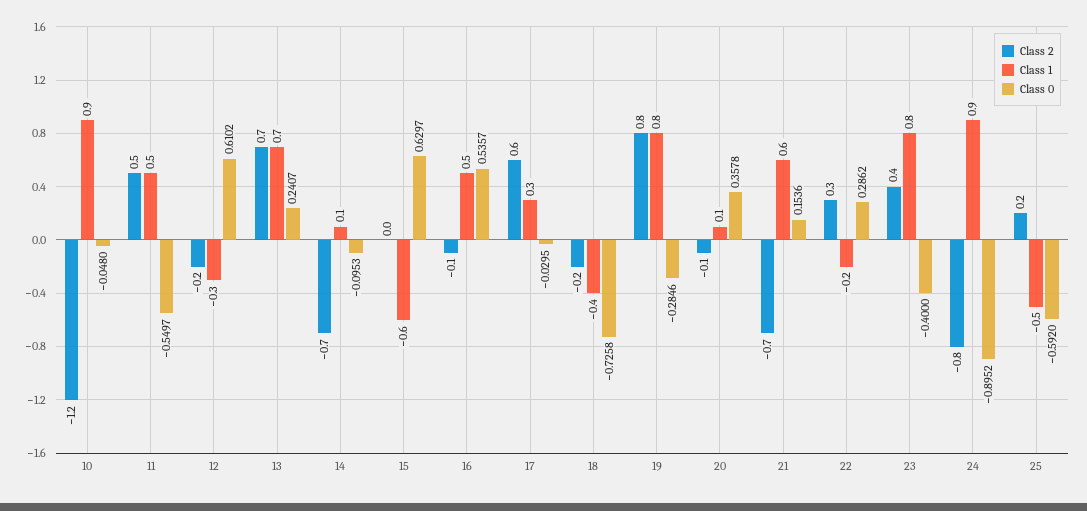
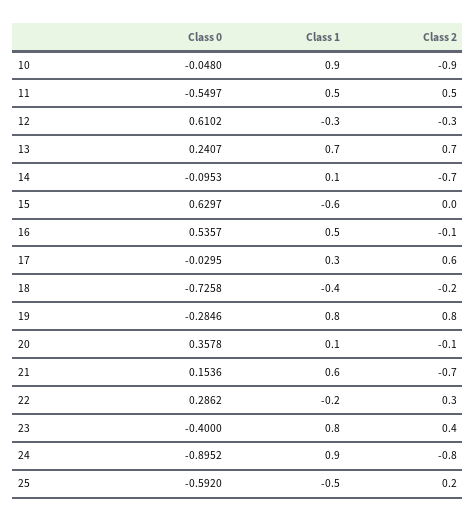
Class 2, 10: -1.2 -> -0.9
Class 2, 12: -0.2 -> -0.3

